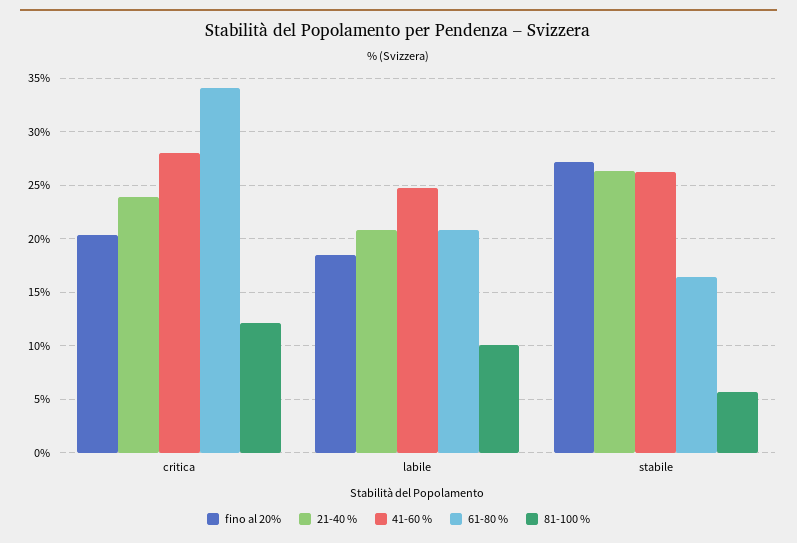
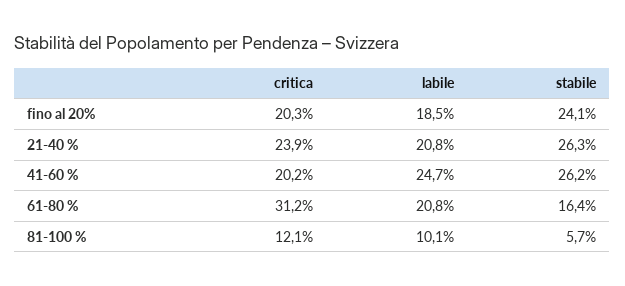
41-60 %, critica: 28 -> 20.2
61-80 %, critica: 34 -> 31.2
fino al 20%, stabile: 27 -> 24.1

